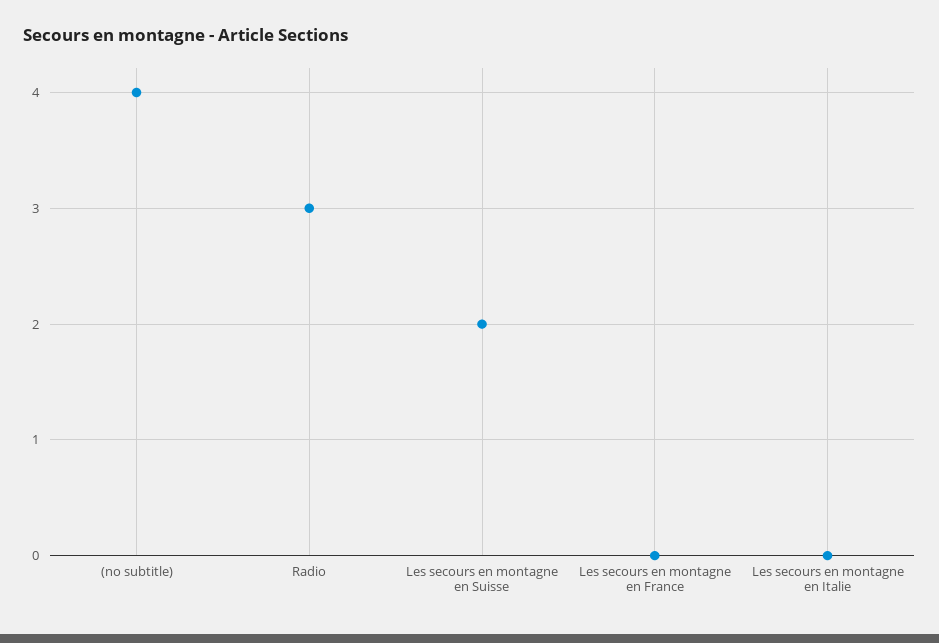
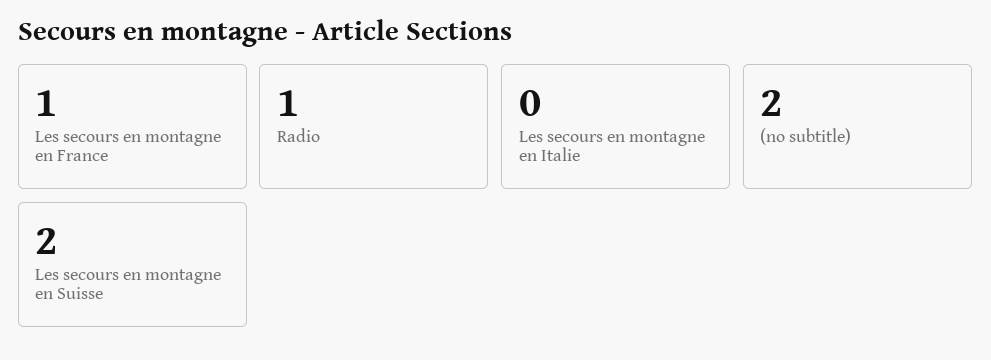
(no subtitle): 4 -> 2
Radio: 3 -> 1
Les secours en montagne en France: 0 -> 1

